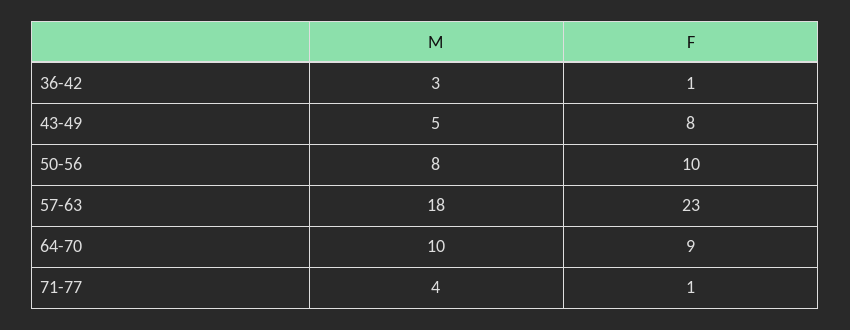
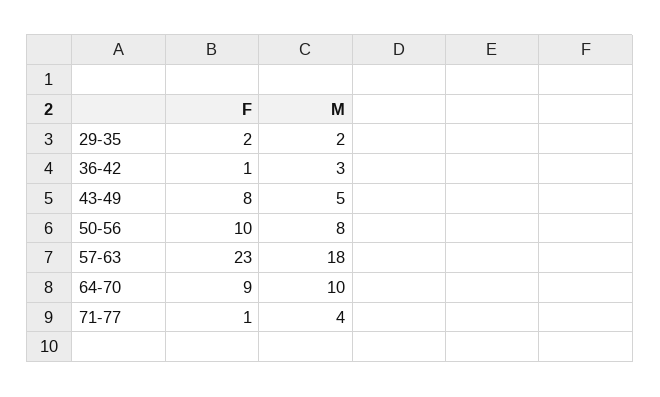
F, 29-35: none -> 2
M, 29-35: none -> 2

